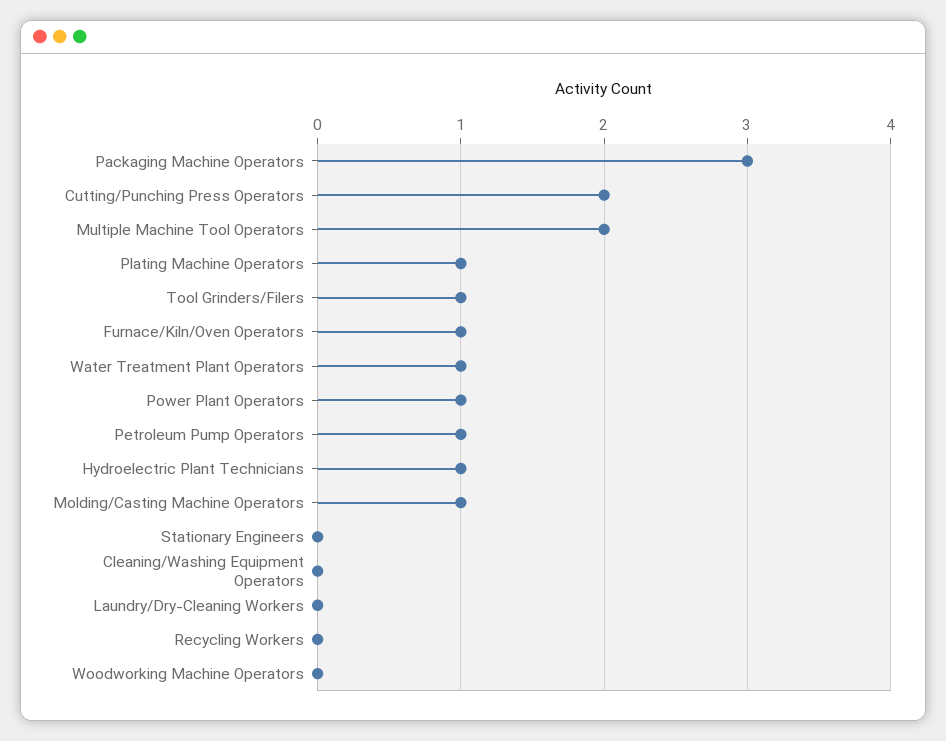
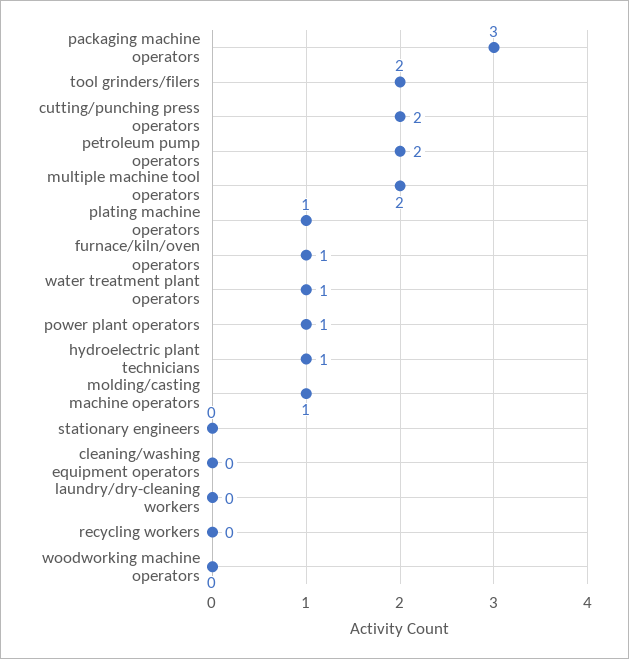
Tool Grinders/Filers: 1 -> 2
Petroleum Pump Operators: 1 -> 2

